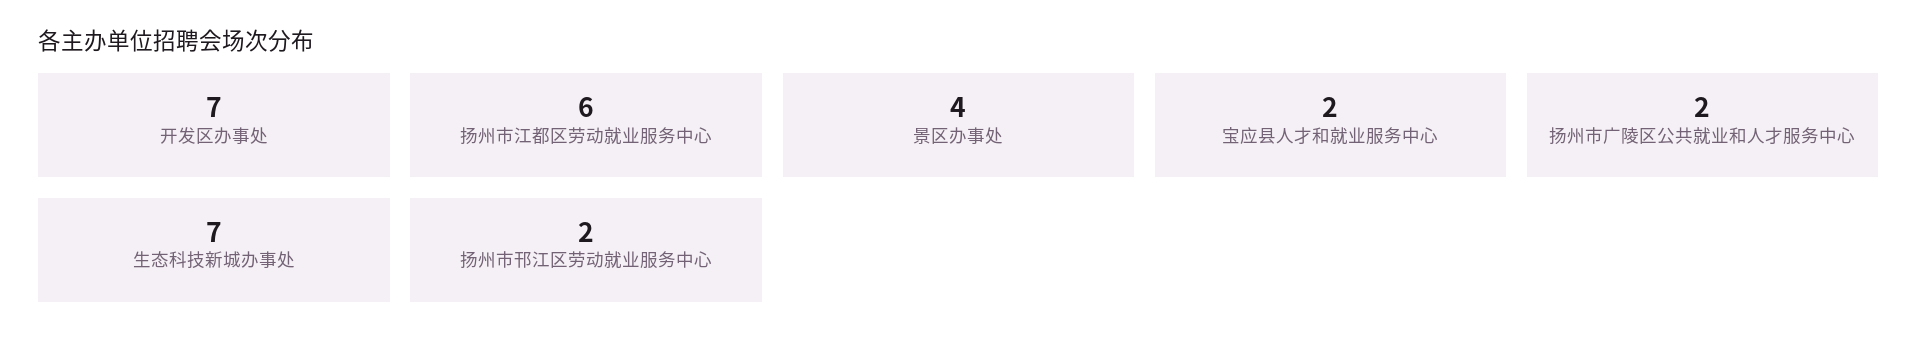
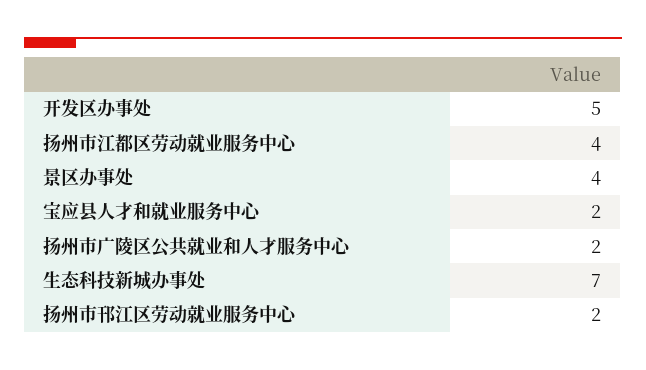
开发区办事处: 7 -> 5
扬州市江都区劳动就业服务中心: 6 -> 4

